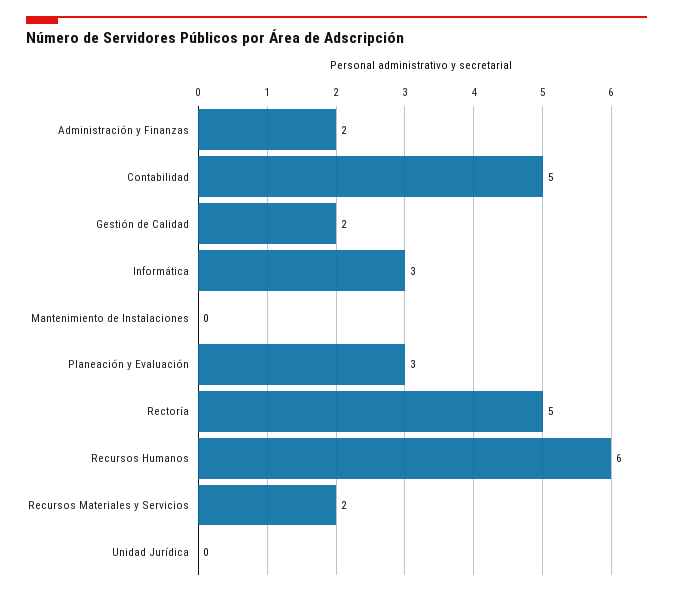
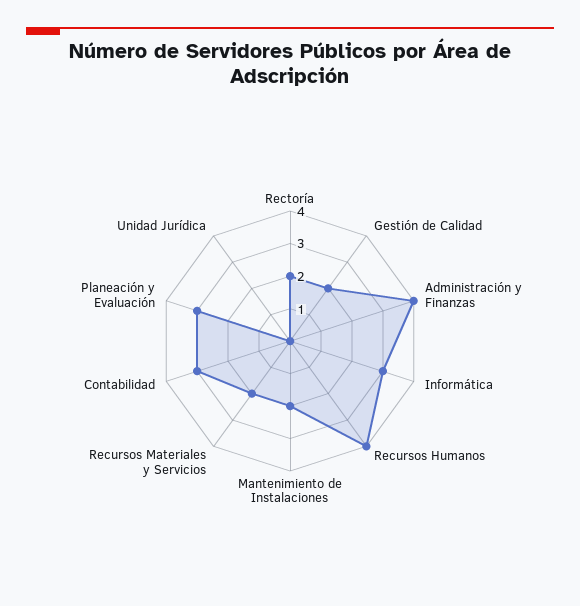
Administración y Finanzas: 2 -> 4
Contabilidad: 5 -> 3
Mantenimiento de Instalaciones: 0 -> 2
Rectoría: 5 -> 2
Recursos Humanos: 6 -> 4

